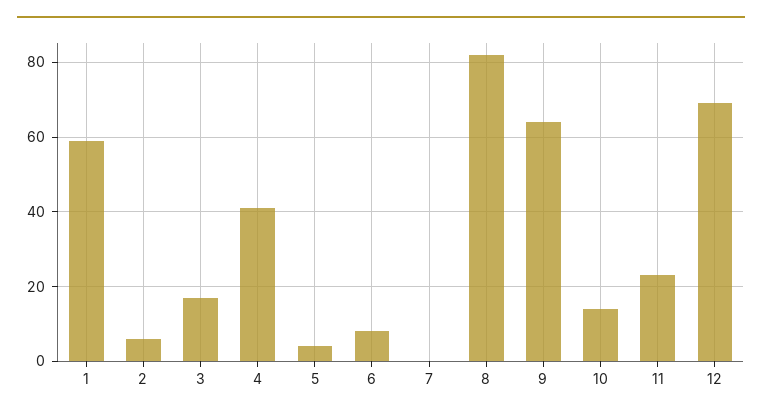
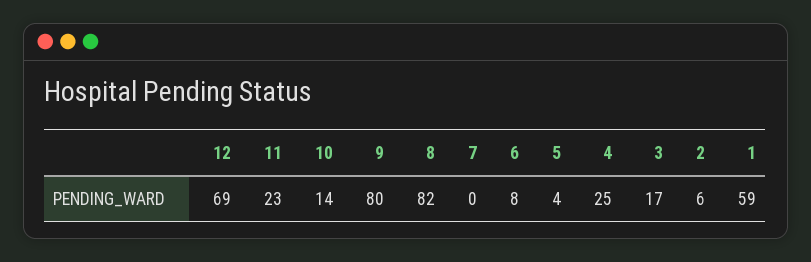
4: 40 -> 25
9: 65 -> 80

